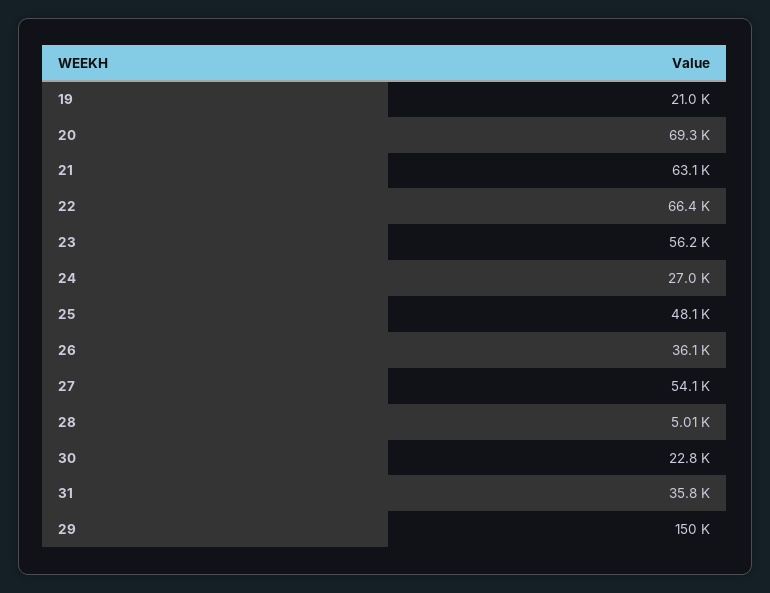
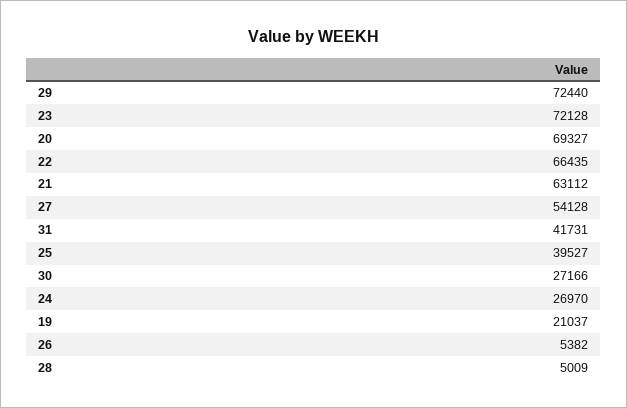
23: 56200 -> 72128
25: 48100 -> 39527
26: 36100 -> 5382
30: 22800 -> 27166
31: 35800 -> 41731
29: 150000 -> 72440

